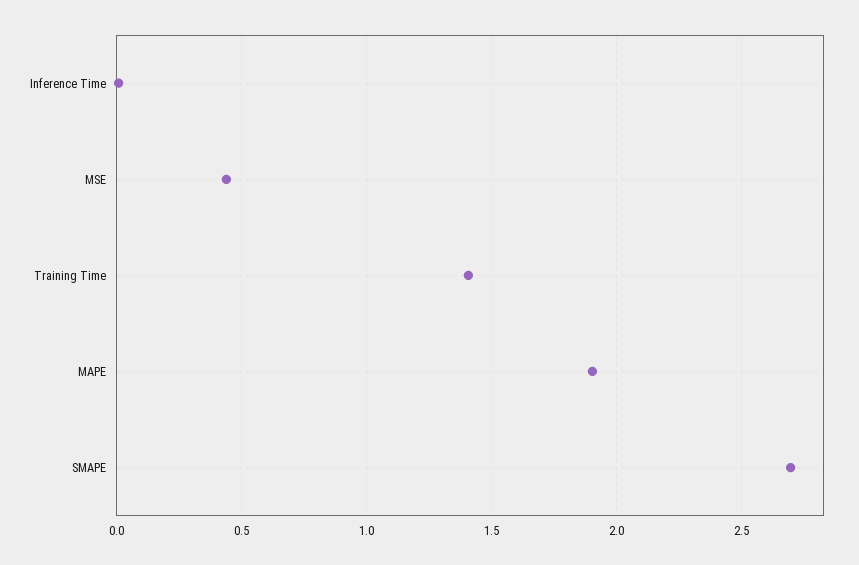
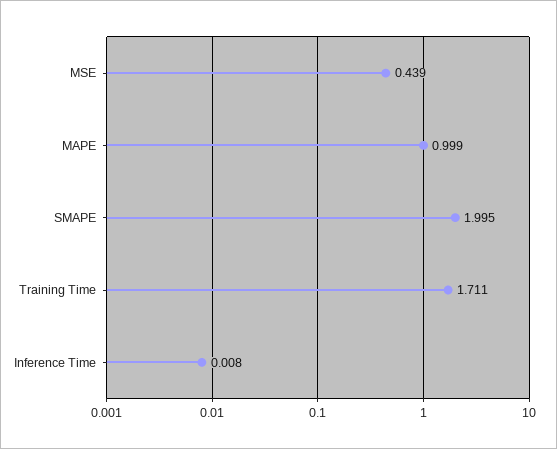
Training Time: 1.4 -> 1.711
MAPE: 1.9 -> 0.999
SMAPE: 2.7 -> 1.995

